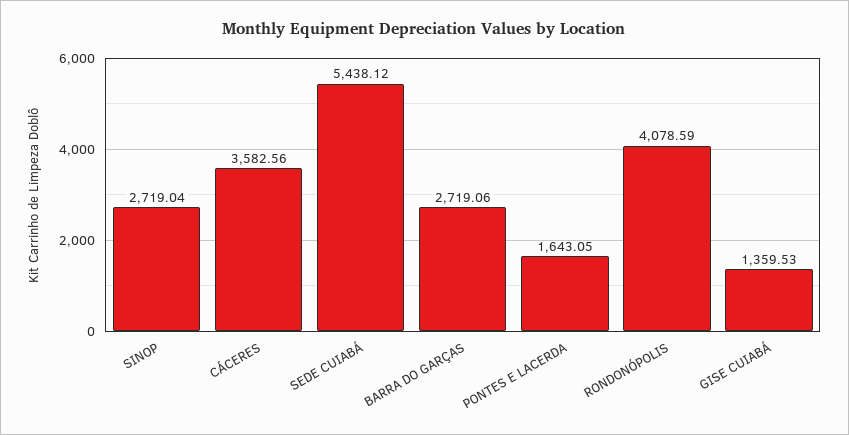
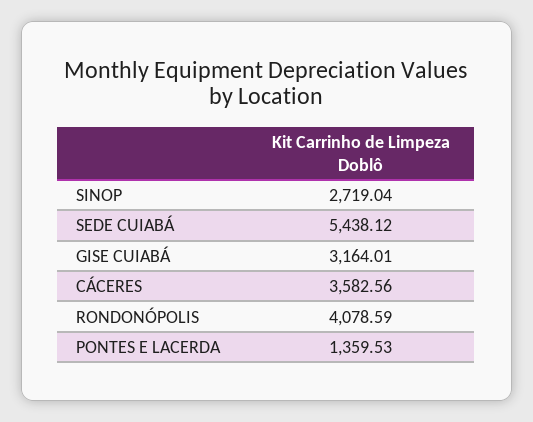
BARRA DO GARÇAS: 2719.06 -> none
PONTES E LACERDA: 1643.05 -> 1359.53
GISE CUIABÁ: 1359.53 -> 3164.01

